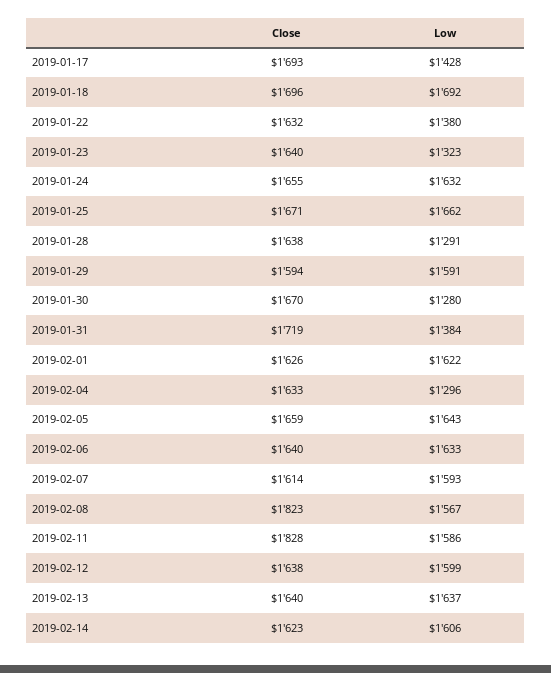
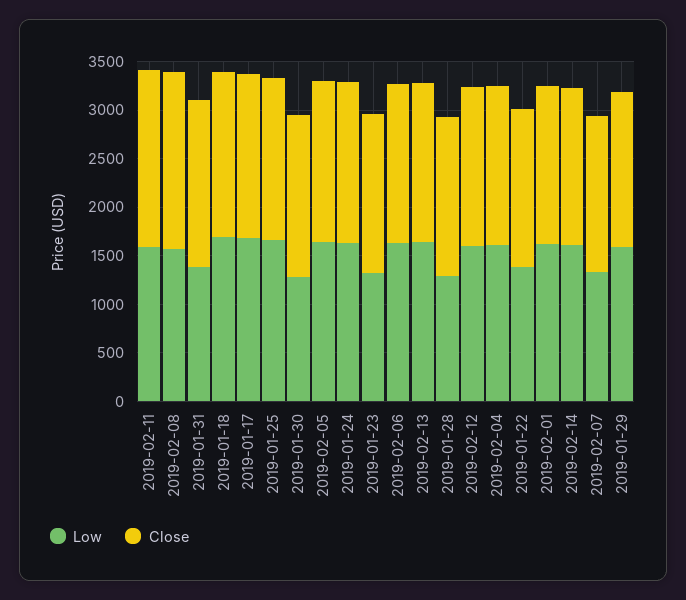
Low, 2019-01-17: 1428 -> 1700
Low, 2019-02-04: 1296 -> 1600
Low, 2019-02-07: 1593 -> 1300

